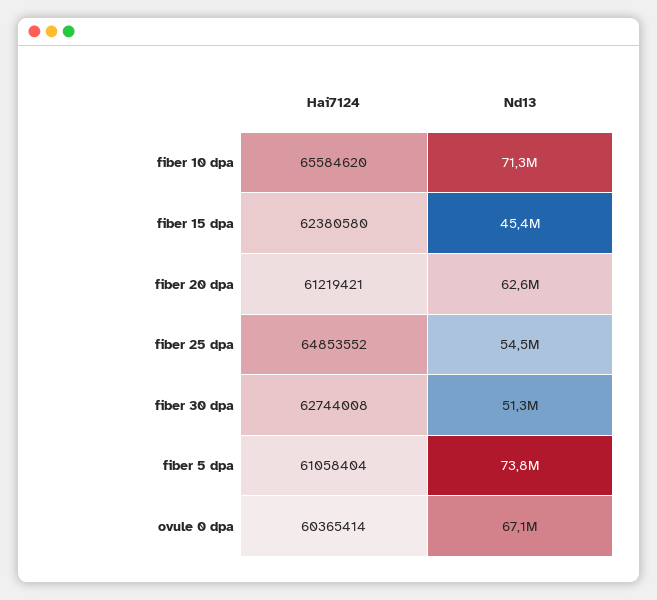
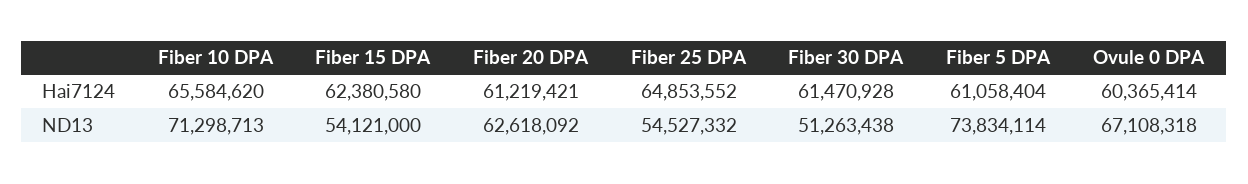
Nd13, fiber 15 dpa: 45400000 -> 54121000
Hai7124, fiber 30 dpa: 62744008 -> 61470928

